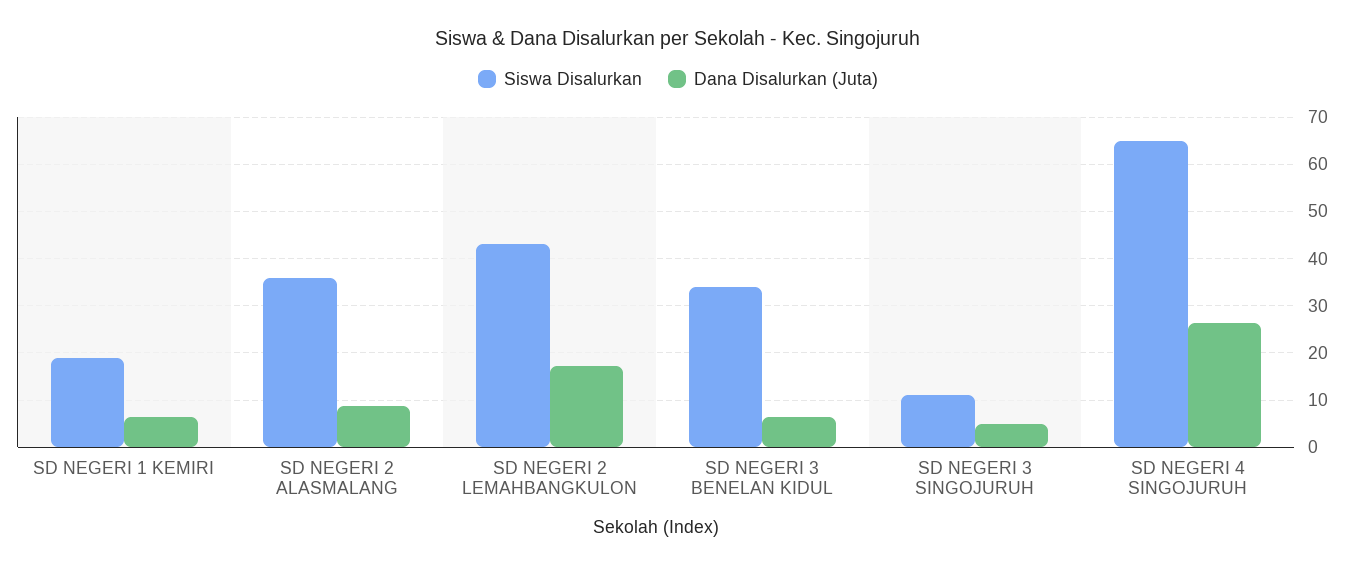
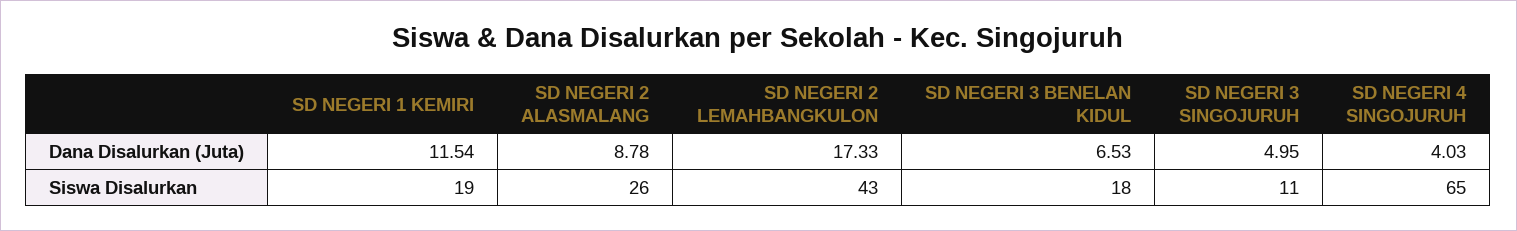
Dana Disalurkan (Juta), SD NEGERI 1 KEMIRI: 6 -> 11.54
Siswa Disalurkan, SD NEGERI 2 ALASMALANG: 36 -> 26
Siswa Disalurkan, SD NEGERI 3 BENELAN KIDUL: 34 -> 18
Dana Disalurkan (Juta), SD NEGERI 4 SINGOJURUH: 26 -> 4.03

